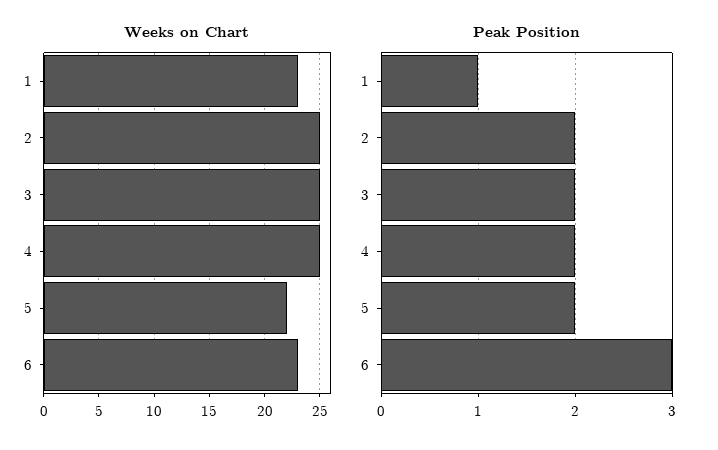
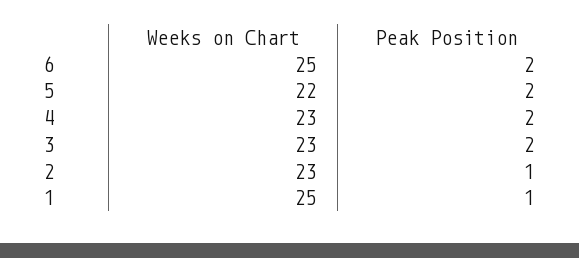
Weeks on Chart, 1: 23 -> 25
Weeks on Chart, 2: 25 -> 23
Weeks on Chart, 3: 25 -> 23
Weeks on Chart, 4: 25 -> 23
Weeks on Chart, 6: 23 -> 25
Peak Position, 2: 2 -> 1
Peak Position, 6: 3 -> 2

